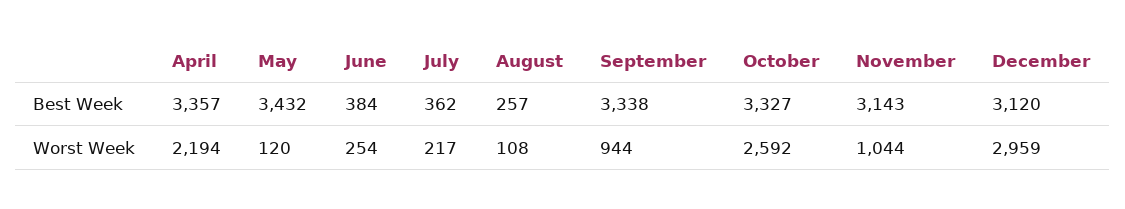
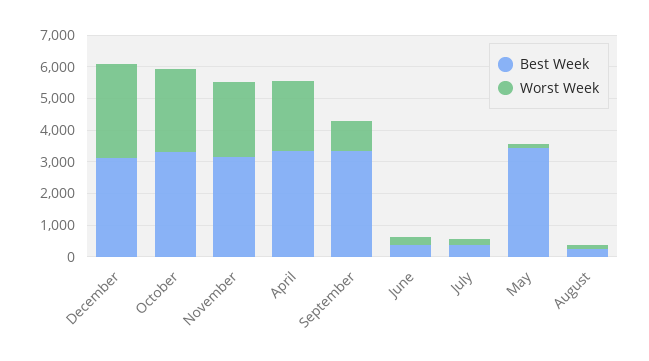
Worst Week, November: 1044 -> 2500

